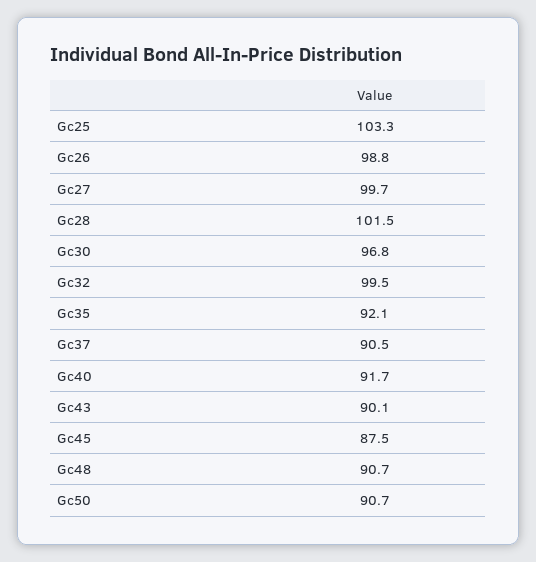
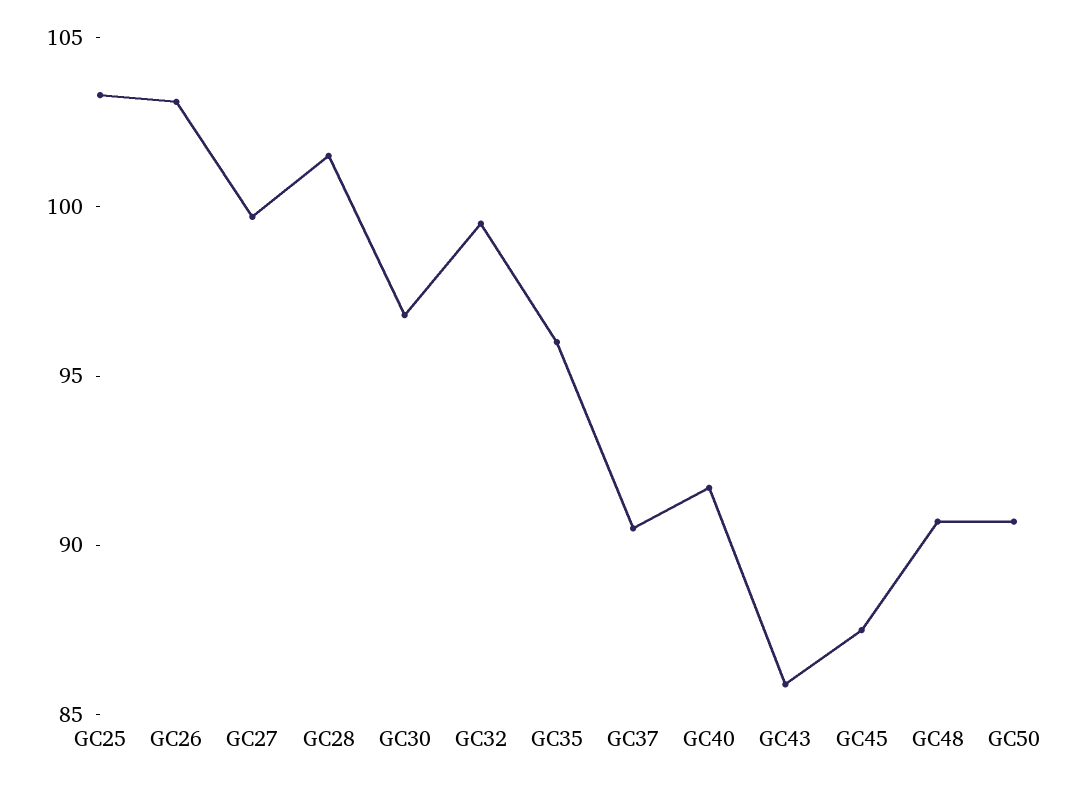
Gc26: 98.8 -> 103
Gc35: 92.1 -> 96
Gc43: 90.1 -> 86

